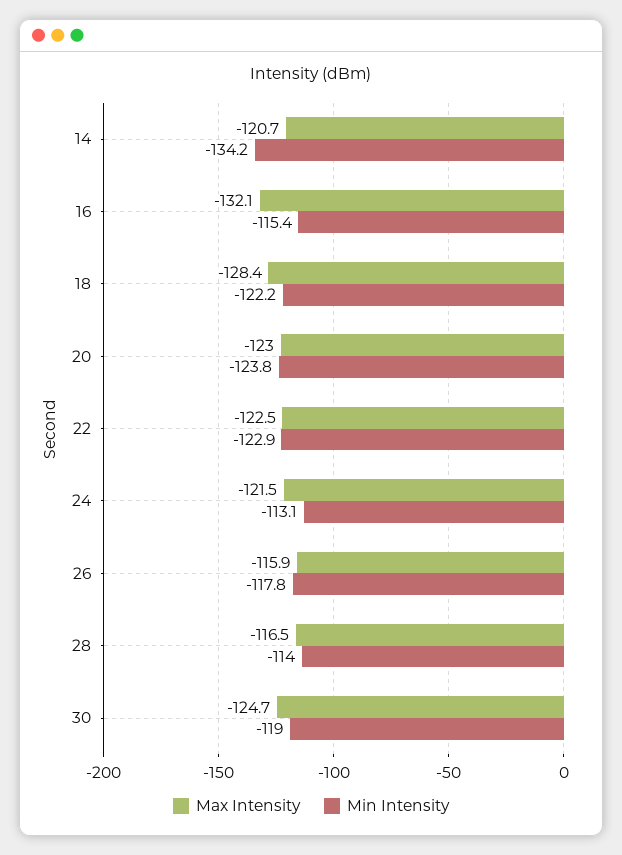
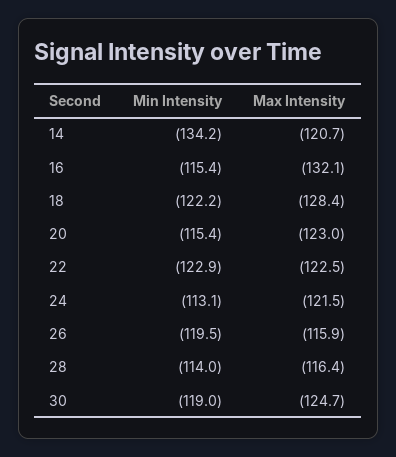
Min Intensity, 20: -123.8 -> -115.4
Min Intensity, 26: -117.8 -> -119.5
Max Intensity, 28: -116.5 -> -116.4

